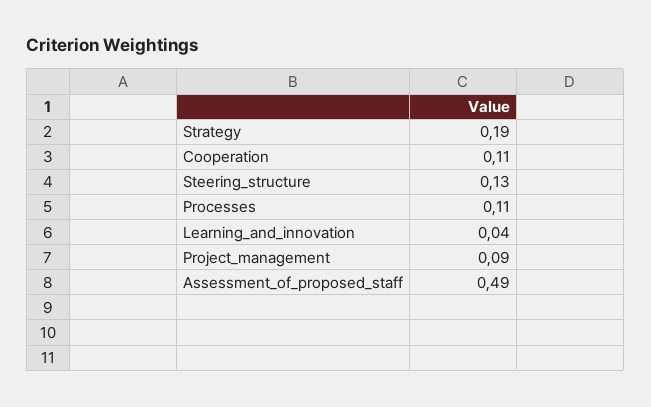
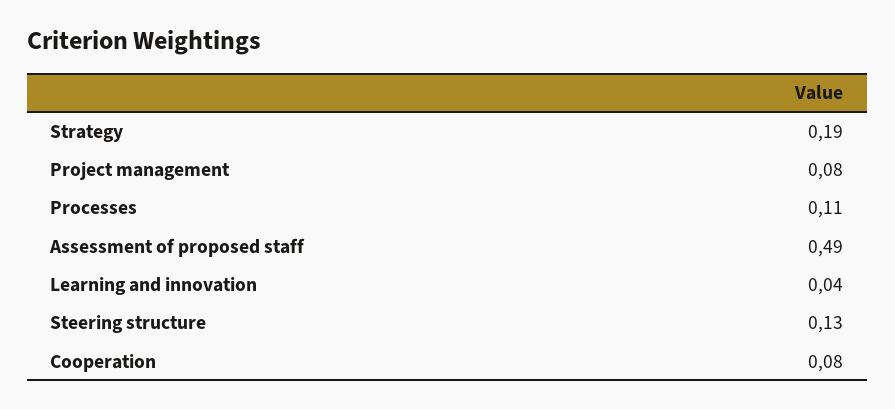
Cooperation: 0.11 -> 0.08
Project_management: 0.09 -> 0.08

